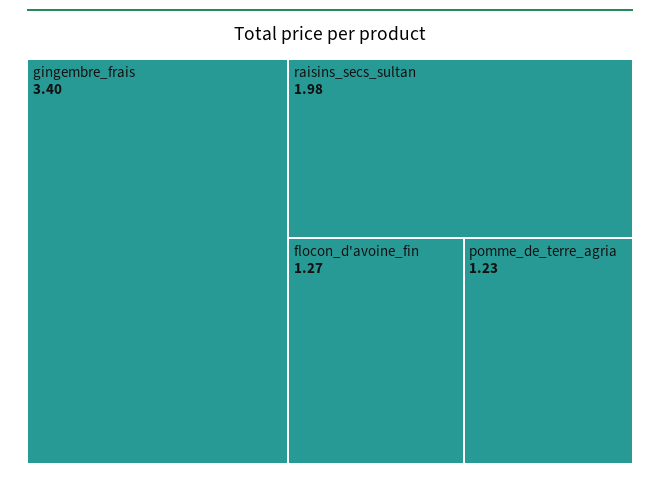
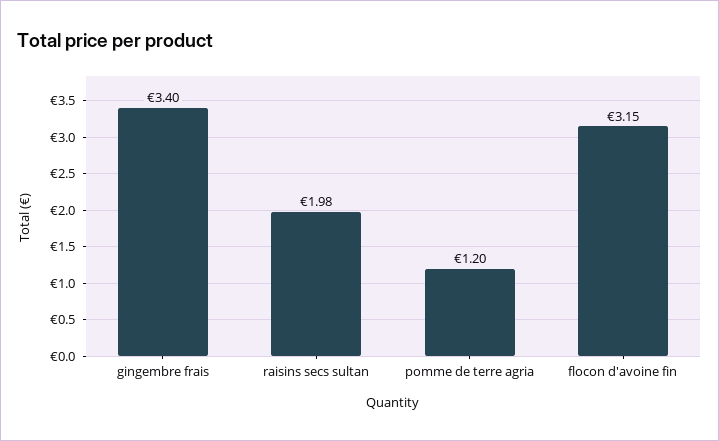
flocon_d'avoine_fin: 1.27 -> 3.15
pomme_de_terre_agria: 1.23 -> 1.2

